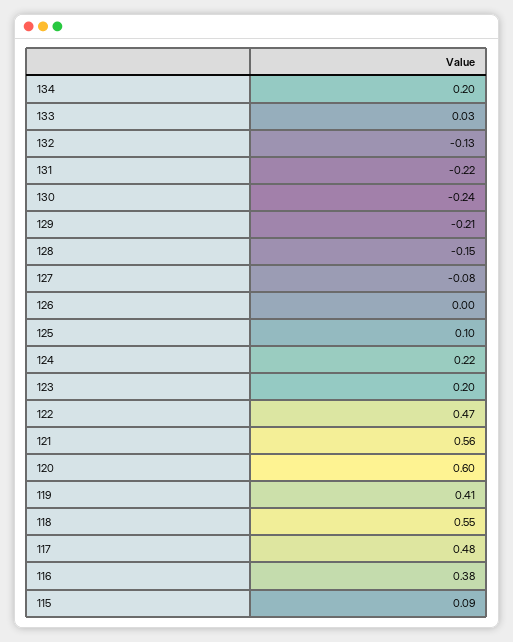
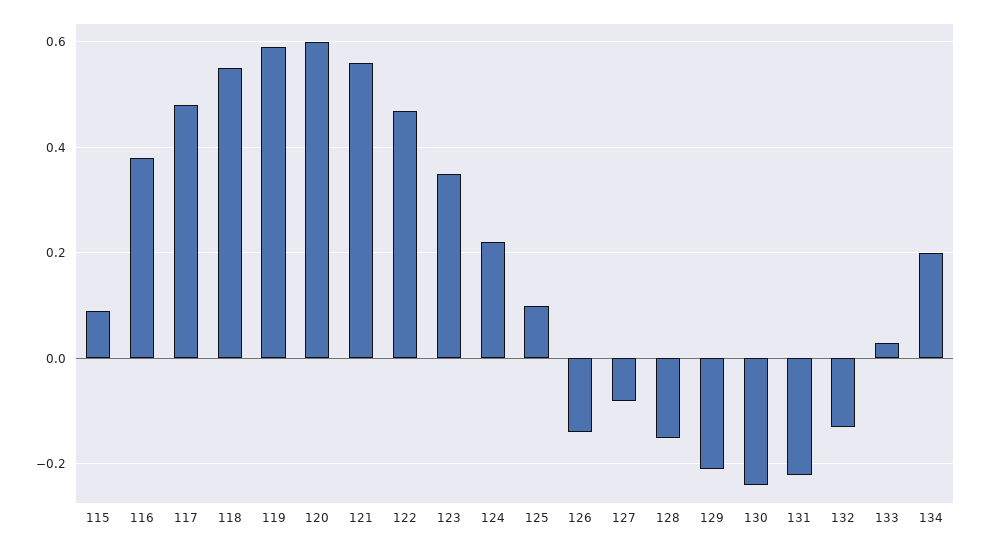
126: 0 -> -0.15
123: 0.2 -> 0.35
119: 0.41 -> 0.6

